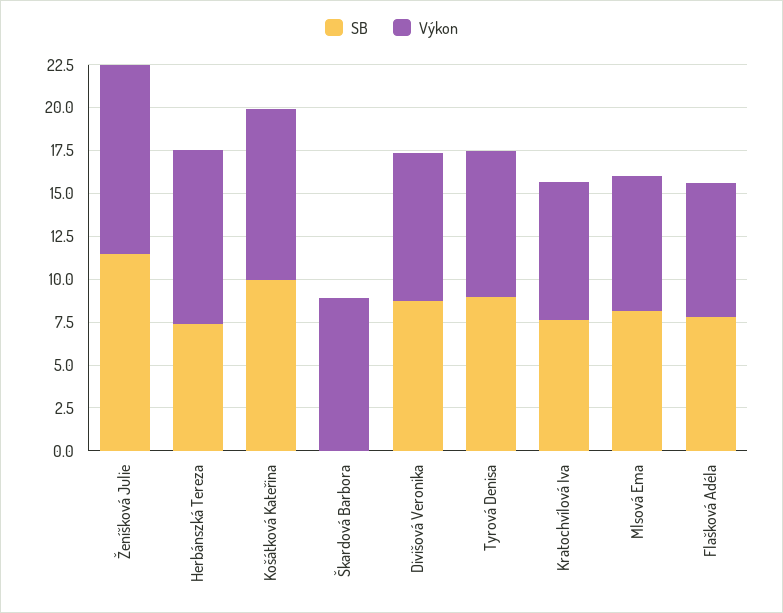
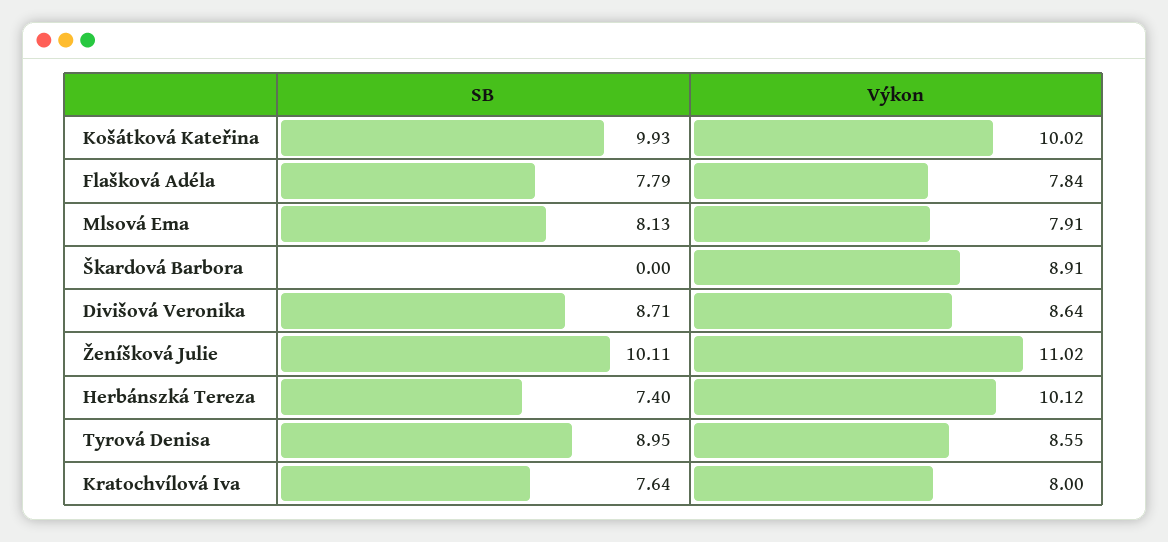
SB, Ženíšková Julie: 11.5 -> 10.11

